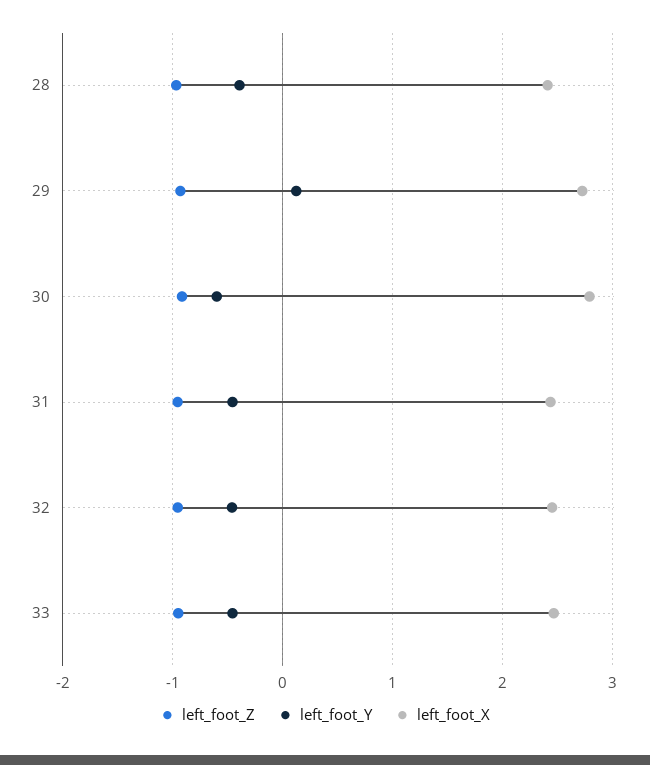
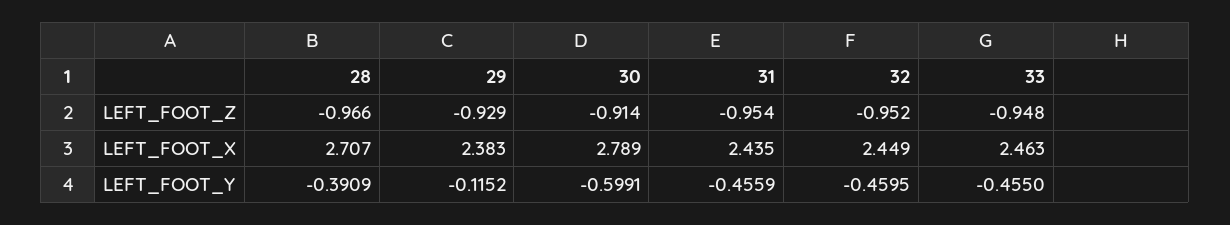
left_foot_X, 28: 2.4 -> 2.707
left_foot_Y, 29: 0.1 -> -0.1152
left_foot_X, 29: 2.7 -> 2.383

